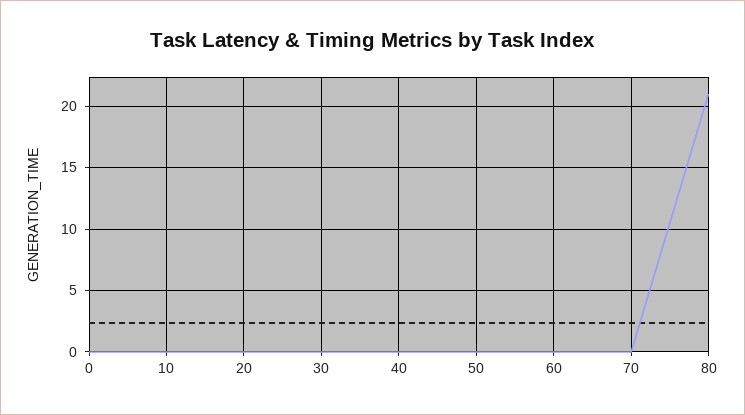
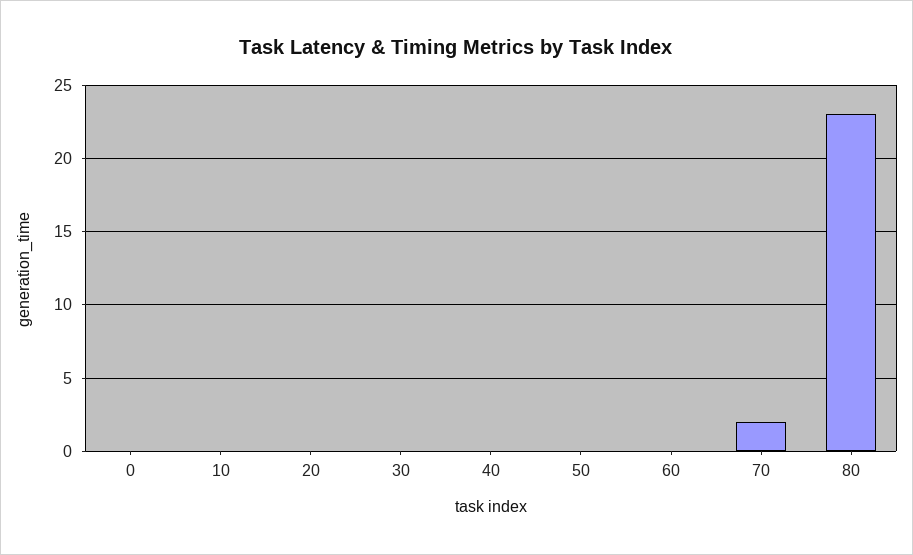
70: 0 -> 2
80: 21 -> 23

